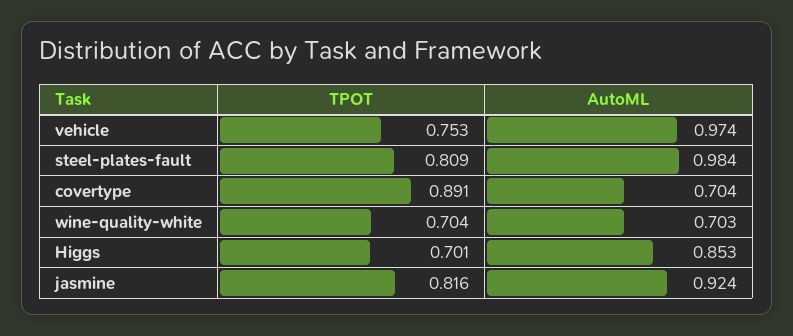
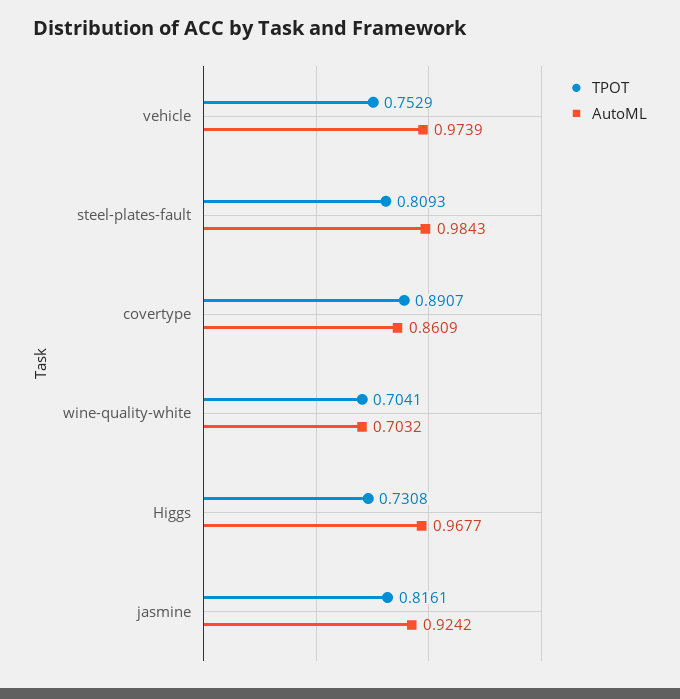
AutoML, covertype: 0.704 -> 0.8609
TPOT, Higgs: 0.701 -> 0.7308
AutoML, Higgs: 0.853 -> 0.9677

